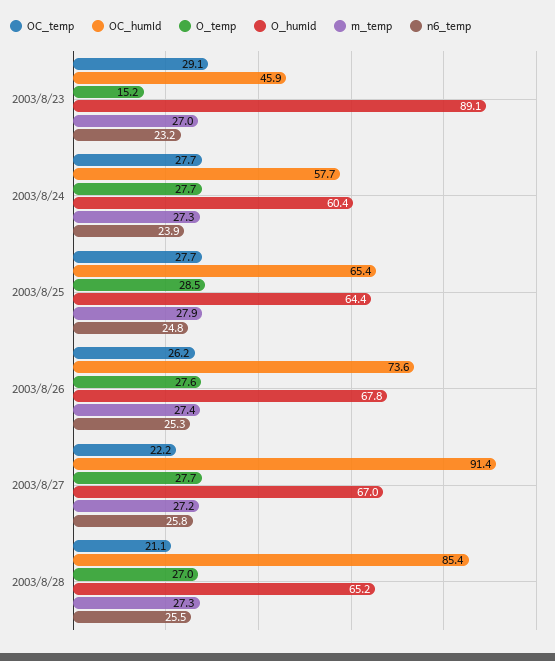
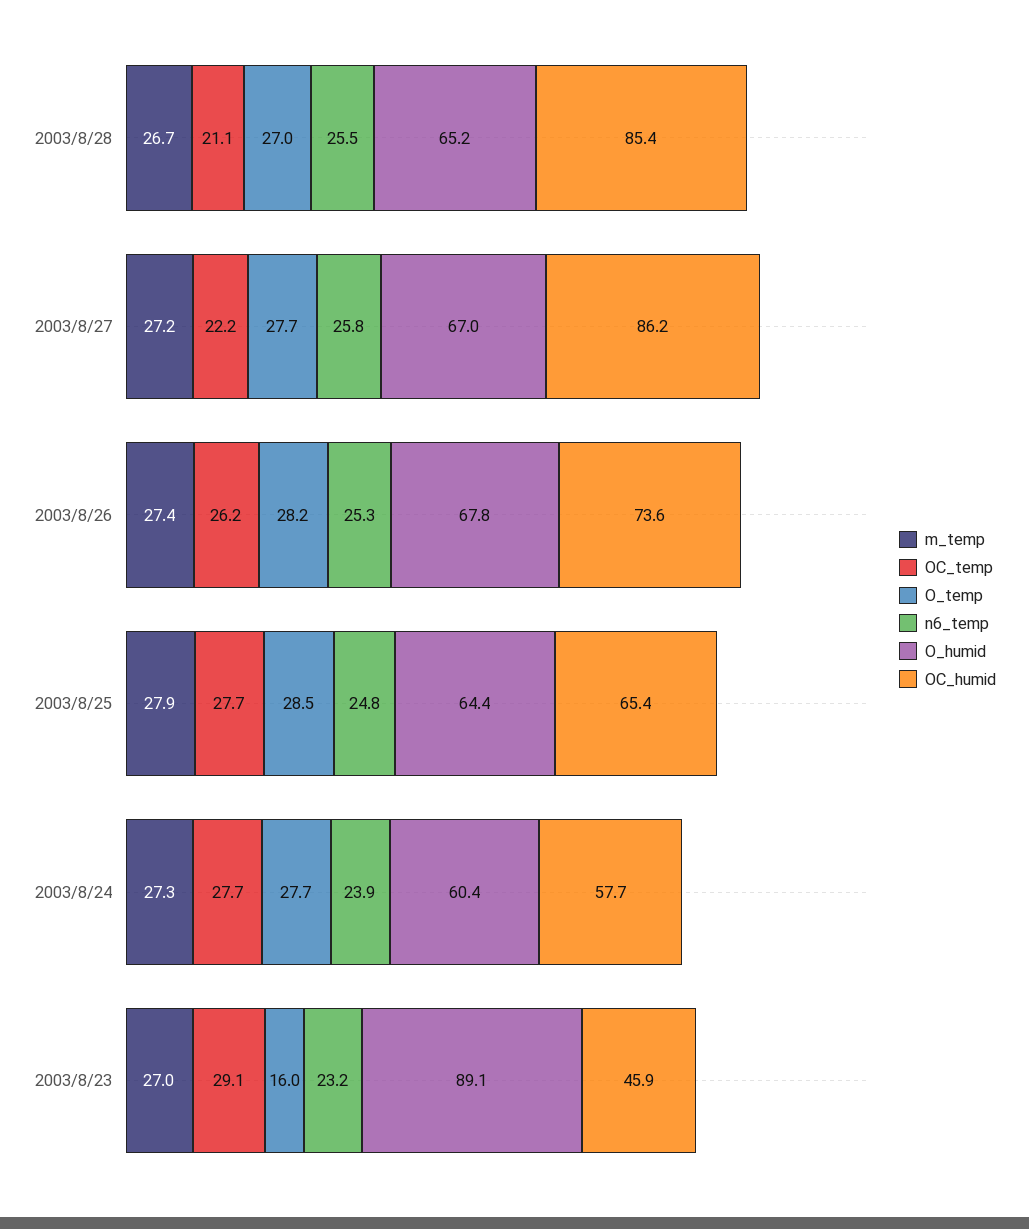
O_temp, 2003/8/23: 15.2 -> 16
O_temp, 2003/8/26: 27.6 -> 28.2
OC_humid, 2003/8/27: 91.4 -> 86.2
m_temp, 2003/8/28: 27.3 -> 26.7

